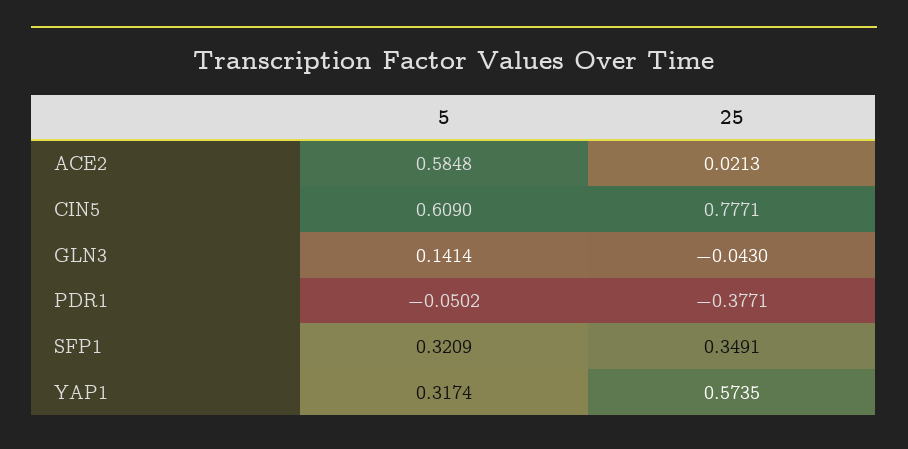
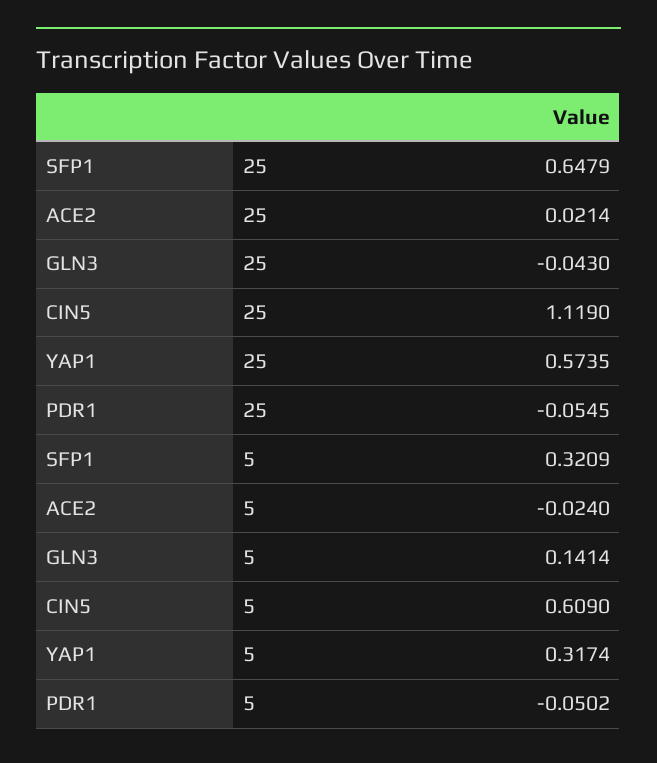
5, ACE2: 0.5848 -> -0.024
25, ACE2: 0.0213 -> 0.0214
25, CIN5: 0.7771 -> 1.119
25, PDR1: -0.3771 -> -0.0545
25, SFP1: 0.3491 -> 0.6479

